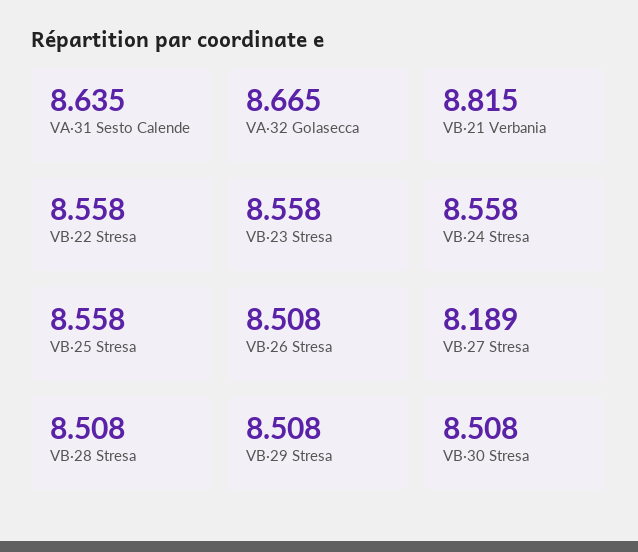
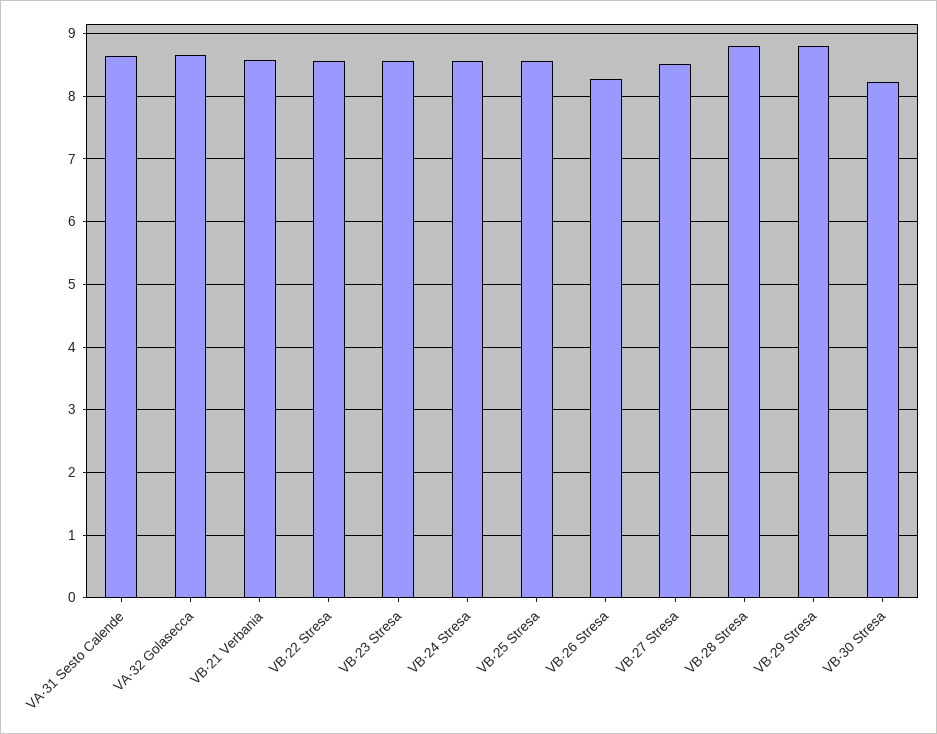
VB·21 Verbania: 8.815 -> 8.6
VB·26 Stresa: 8.508 -> 8.3
VB·27 Stresa: 8.189 -> 8.5
VB·28 Stresa: 8.508 -> 8.8
VB·29 Stresa: 8.508 -> 8.8
VB·30 Stresa: 8.508 -> 8.2

